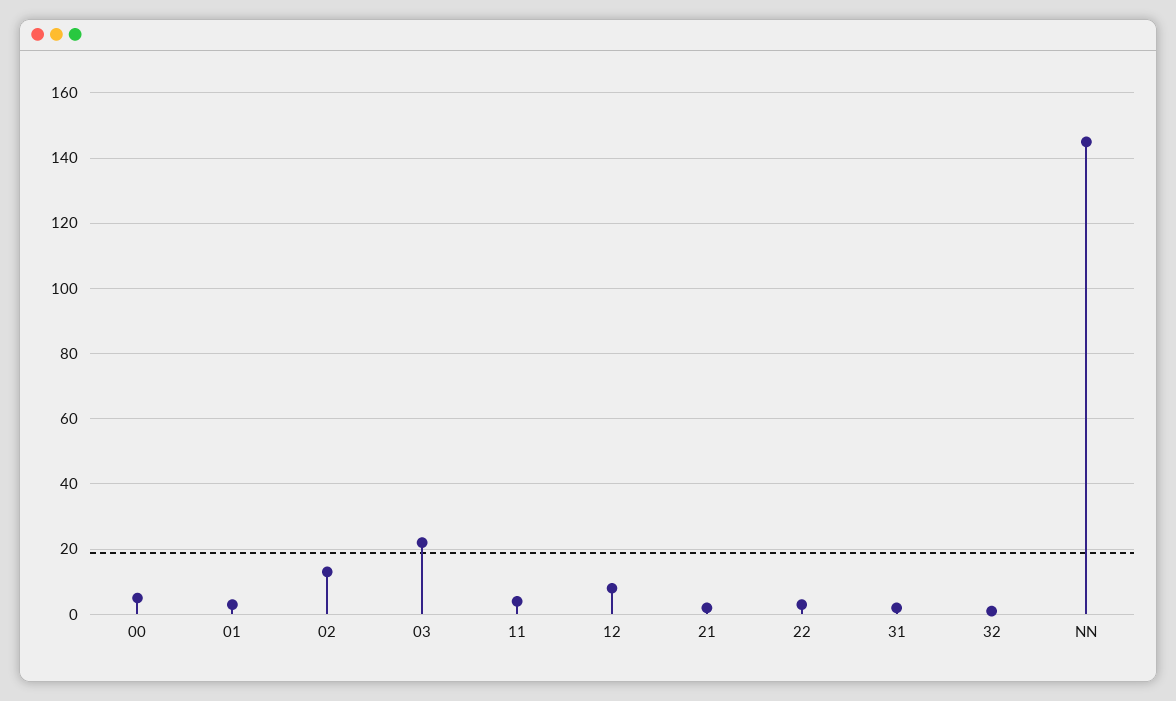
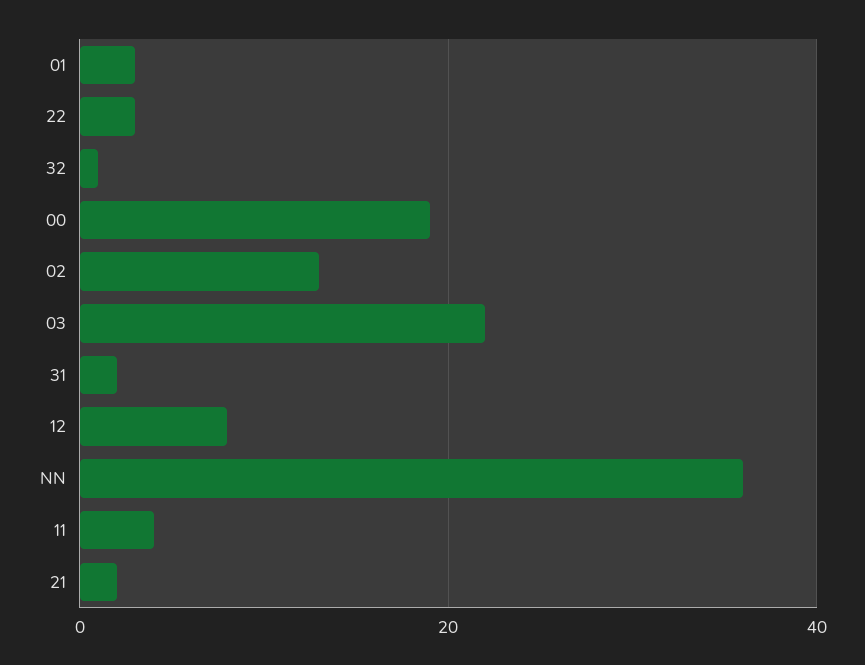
00: 5 -> 20
NN: 145 -> 35

